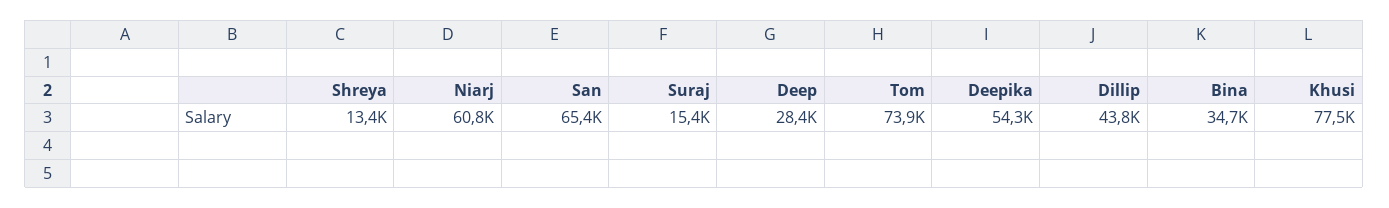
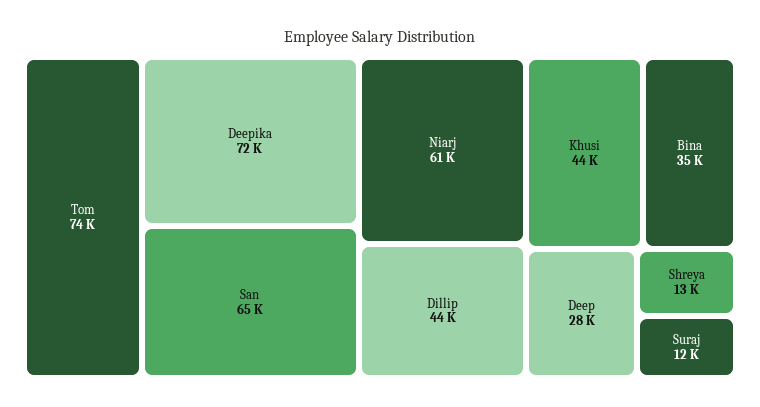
Suraj: 15400 -> 12000
Deepika: 54300 -> 72000
Khusi: 77500 -> 44000

